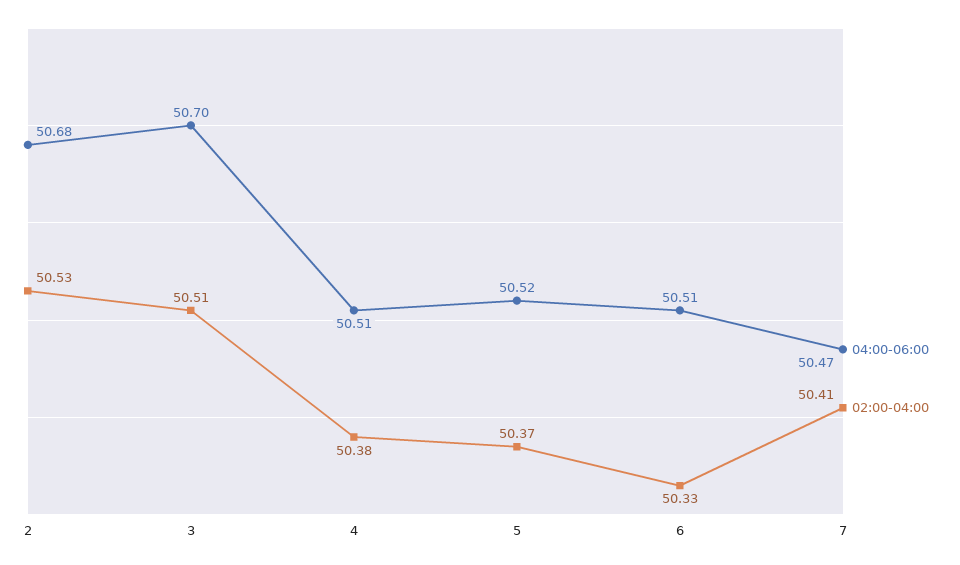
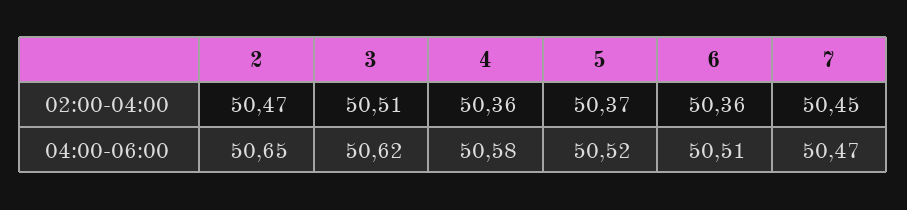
04:00-06:00, 2: 50.68 -> 50.65
02:00-04:00, 2: 50.53 -> 50.47
04:00-06:00, 3: 50.7 -> 50.62
04:00-06:00, 4: 50.51 -> 50.58
02:00-04:00, 4: 50.38 -> 50.36
02:00-04:00, 6: 50.33 -> 50.36
02:00-04:00, 7: 50.41 -> 50.45

